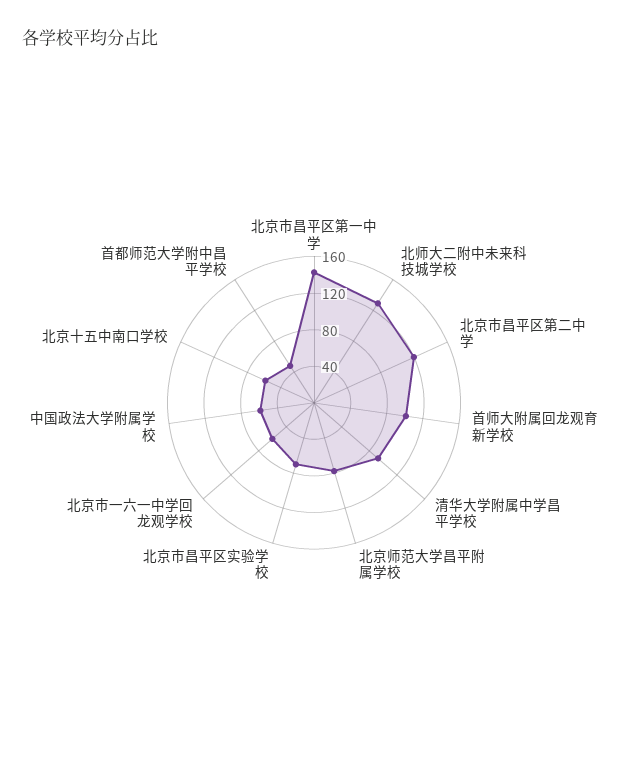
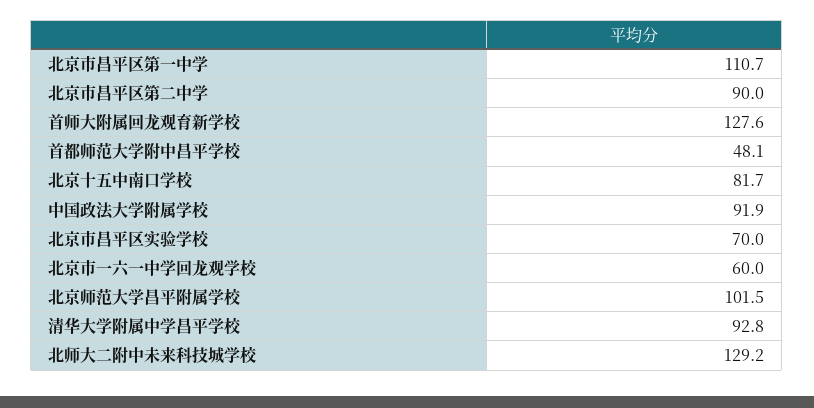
北京市昌平区第一中学: 140 -> 110.7
北京市昌平区第二中学: 120 -> 90
首师大附属回龙观育新学校: 100 -> 127.6
北京师范大学昌平附属学校: 80 -> 101.5
中国政法大学附属学校: 60 -> 91.9
北京十五中南口学校: 60 -> 81.7

